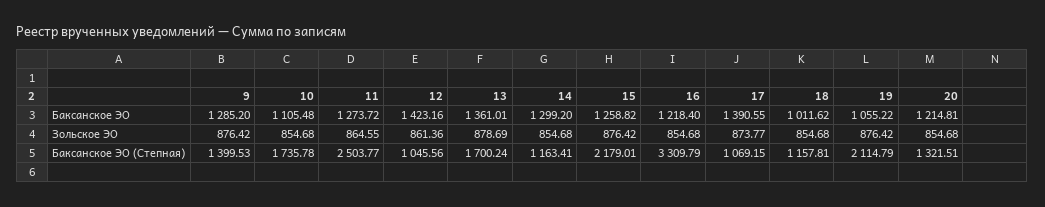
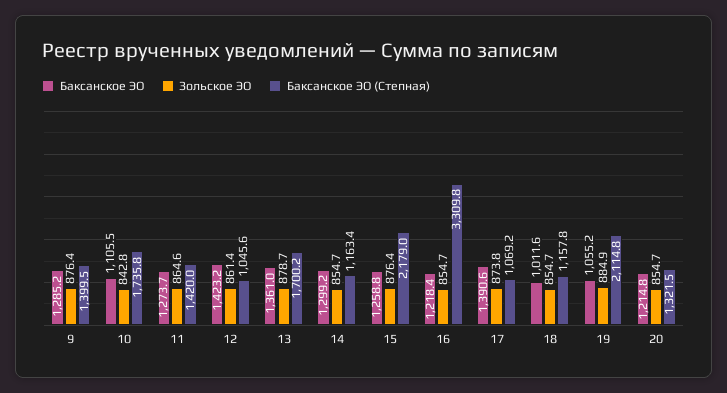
Зольское ЭО, 10: 854.68 -> 842.8
Зольское ЭО, 19: 876.42 -> 884.9
Баксанское ЭО (Степная), 11: 2503.77 -> 1420

